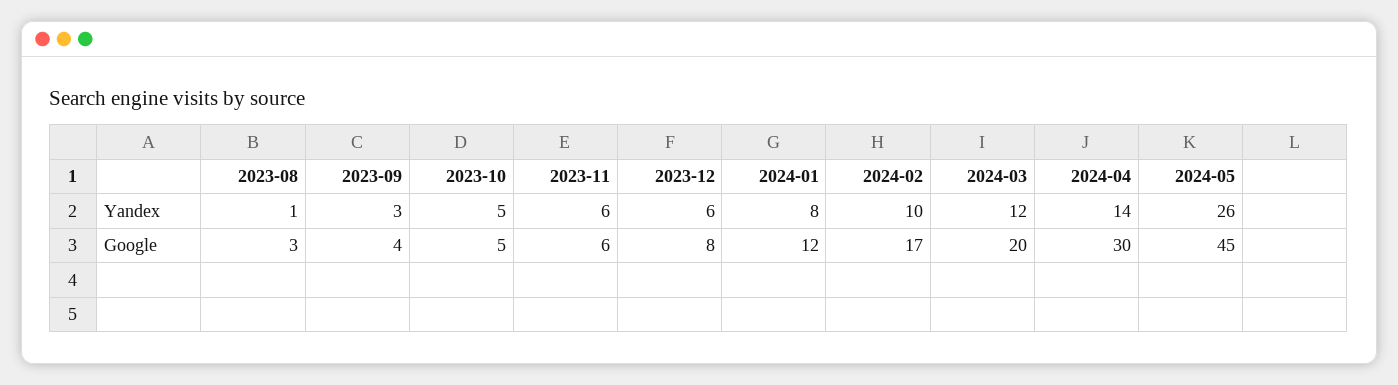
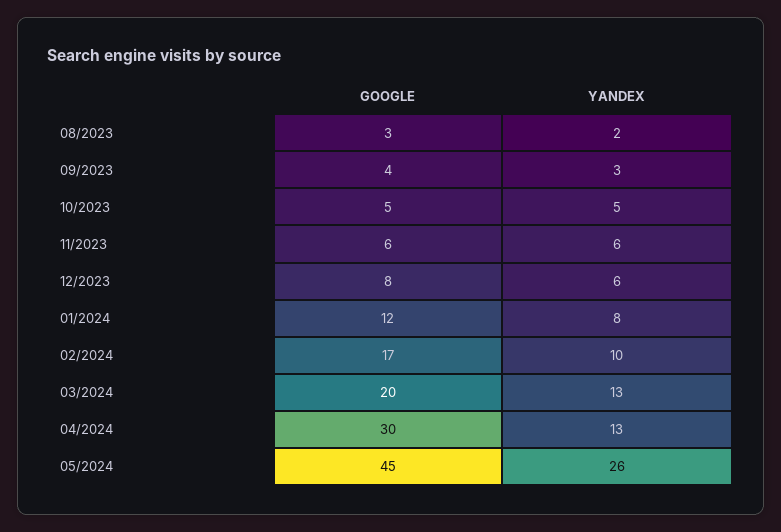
2023-08, Yandex: 1 -> 2
2024-03, Yandex: 12 -> 13
2024-04, Yandex: 14 -> 13

